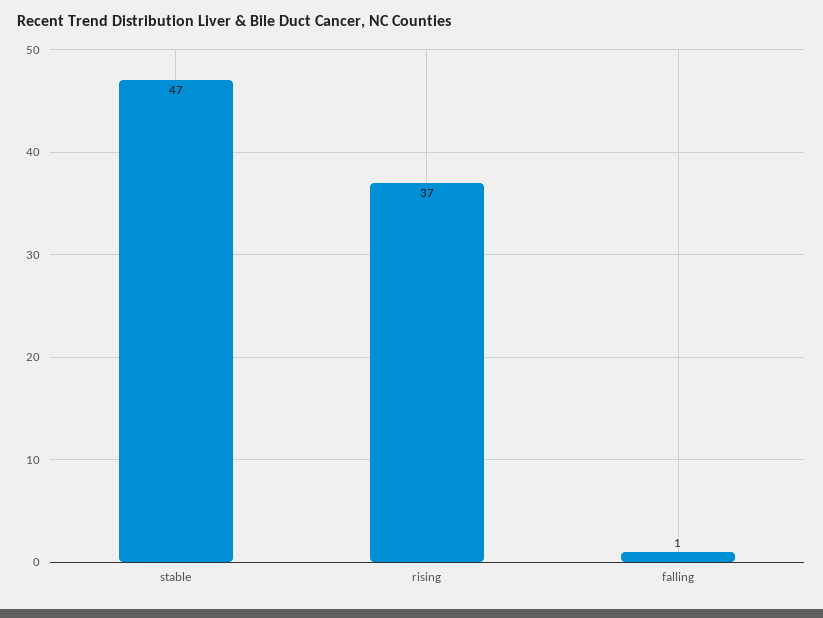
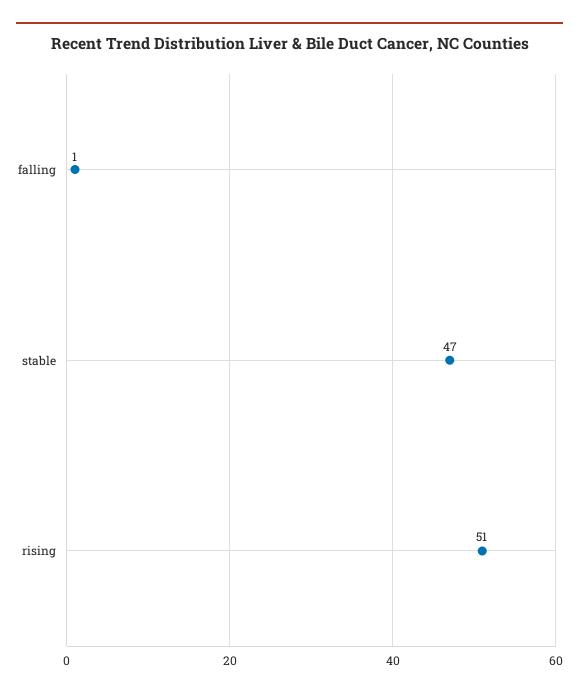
rising: 37 -> 51

